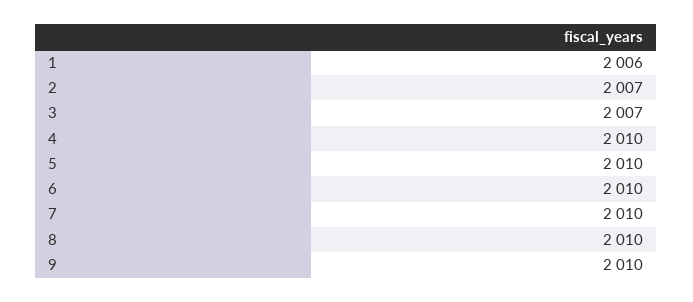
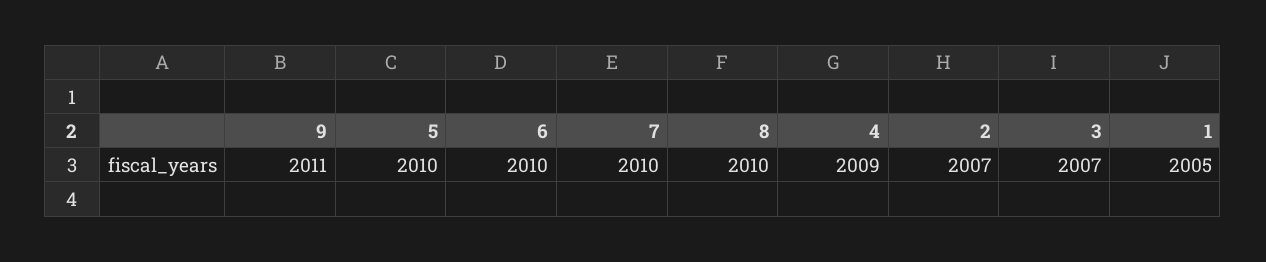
1: 2006 -> 2005
4: 2010 -> 2009
9: 2010 -> 2011

